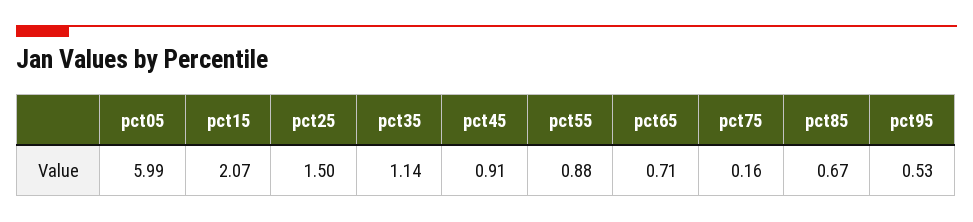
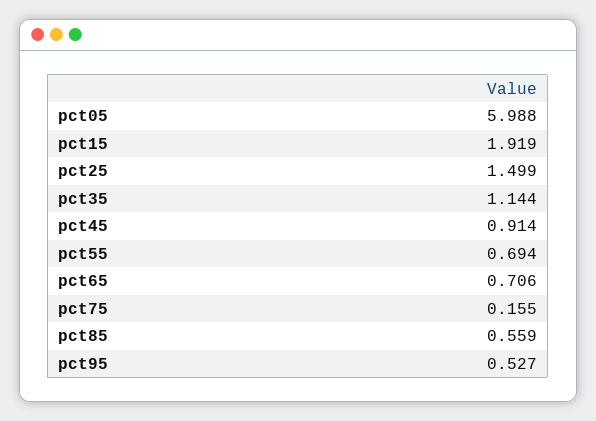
pct15: 2.07 -> 1.919
pct55: 0.88 -> 0.694
pct85: 0.67 -> 0.559

